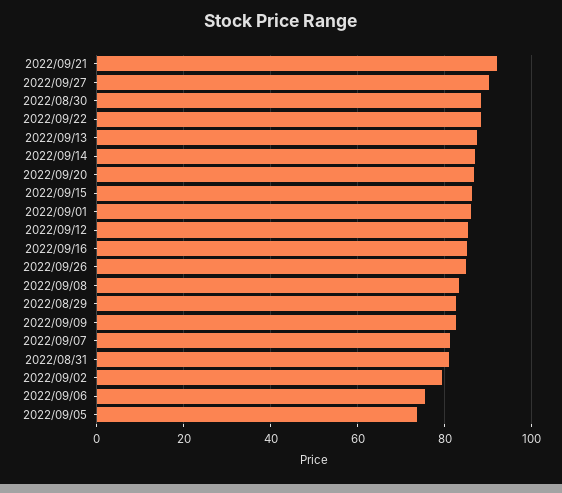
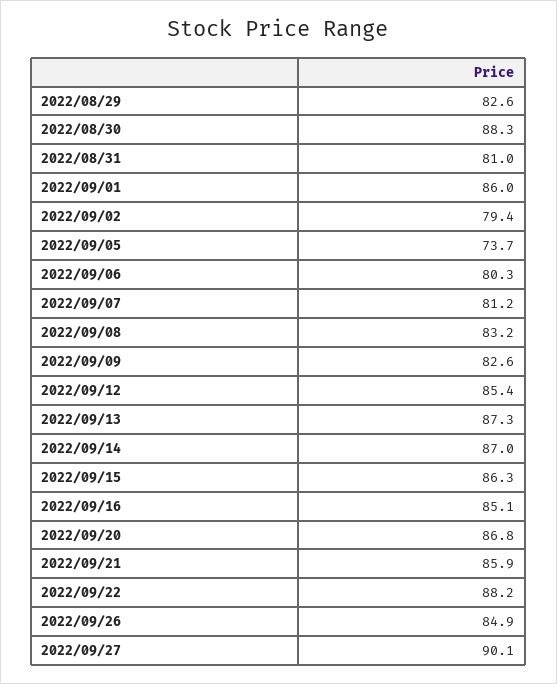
2022/09/21: 92 -> 85.9
2022/09/06: 76 -> 80.3

